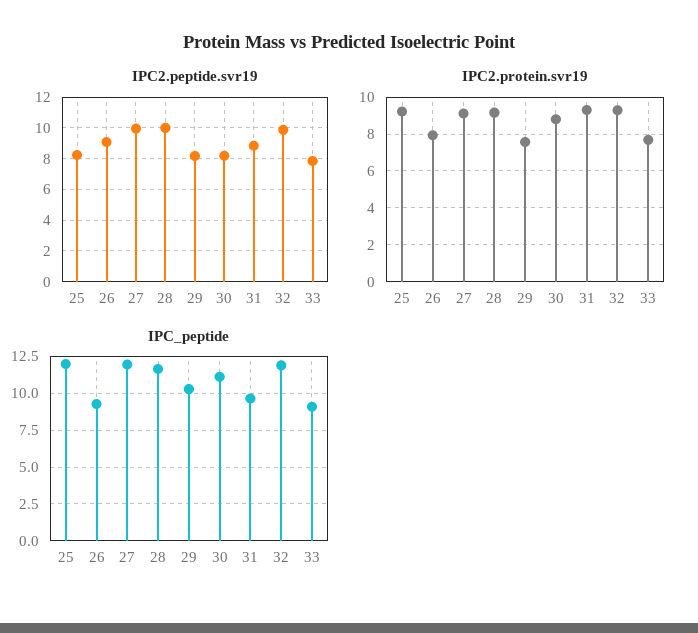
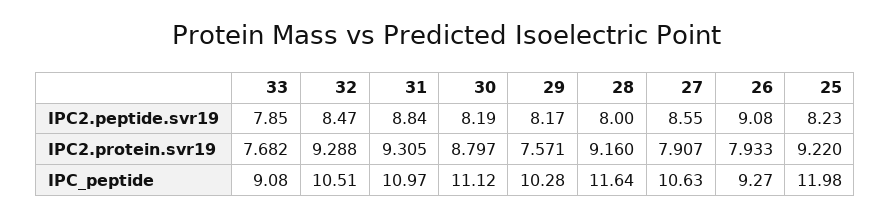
IPC2.peptide.svr19, 27: 10 -> 8.55
IPC2.peptide.svr19, 28: 10 -> 8
IPC2.peptide.svr19, 32: 10 -> 8.47
IPC2.protein.svr19, 27: 9 -> 7.907
IPC_peptide, 27: 12 -> 10.63
IPC_peptide, 31: 9.5 -> 10.97
IPC_peptide, 32: 12 -> 10.51

